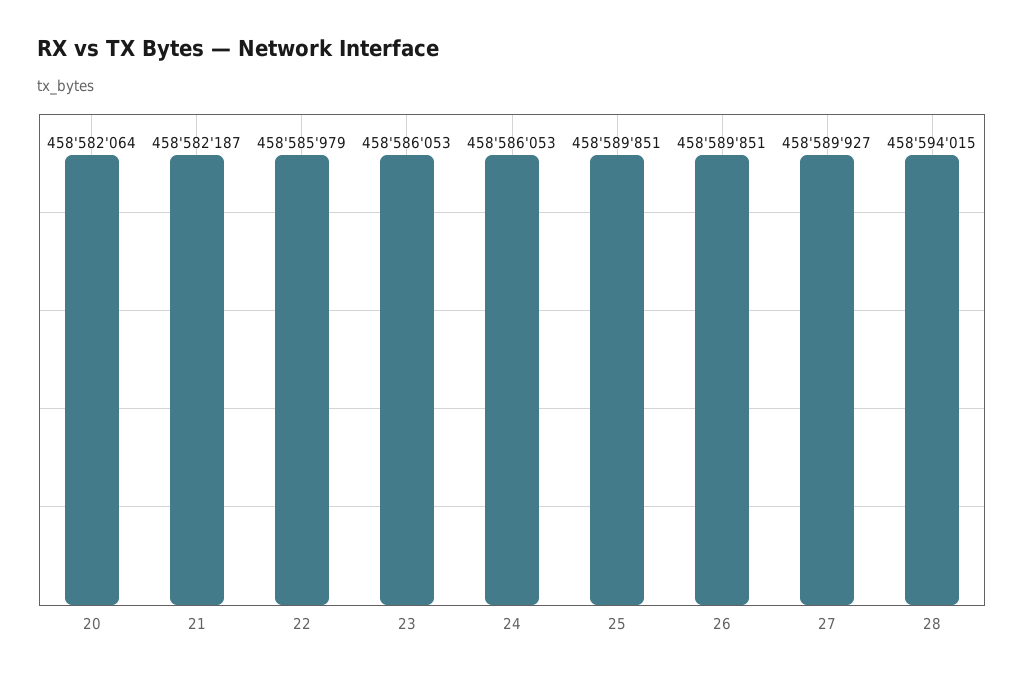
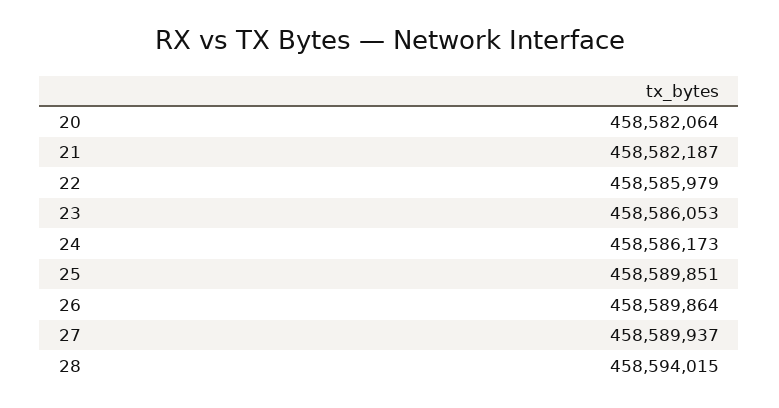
24: 458586053 -> 458586173
26: 458589851 -> 458589864
27: 458589927 -> 458589937

